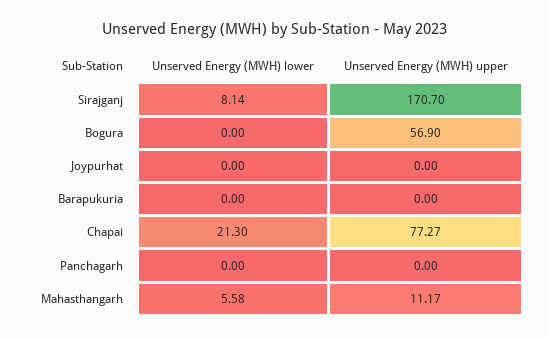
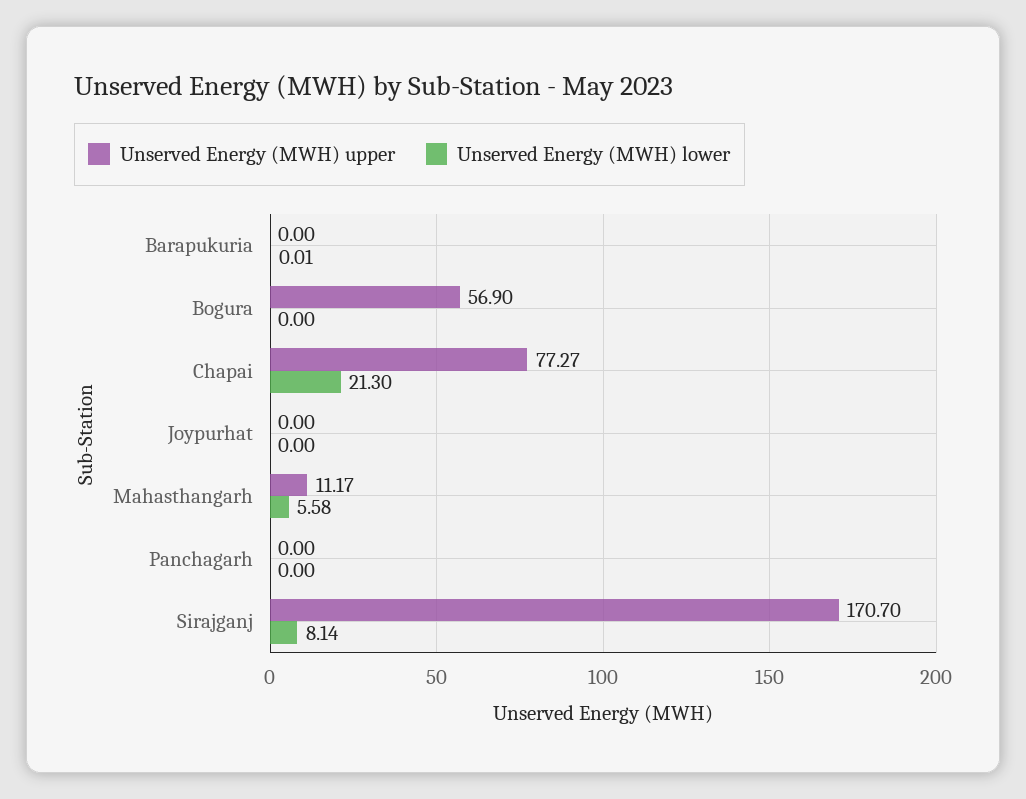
Unserved Energy (MWH) lower, Barapukuria: 0 -> 0.01

